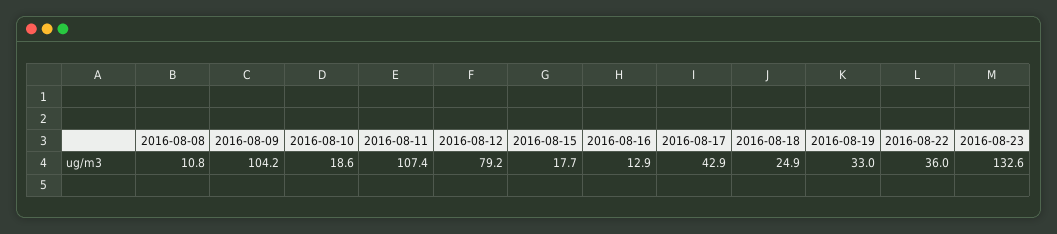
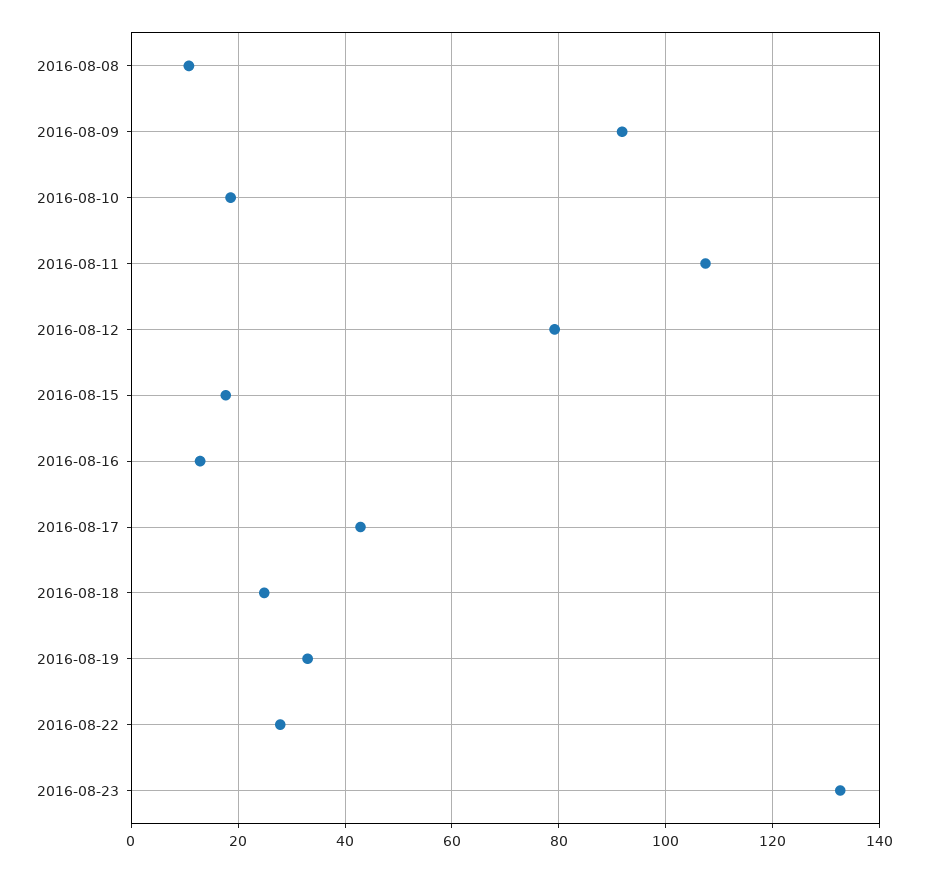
2016-08-09: 104.2 -> 92
2016-08-22: 36 -> 28

